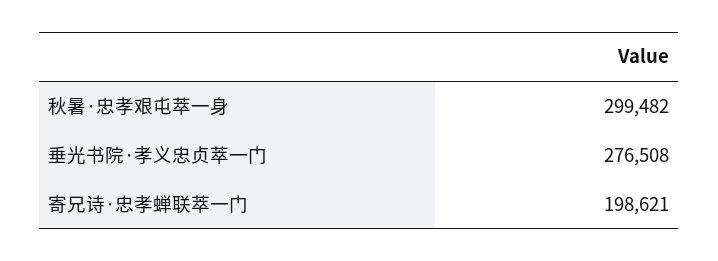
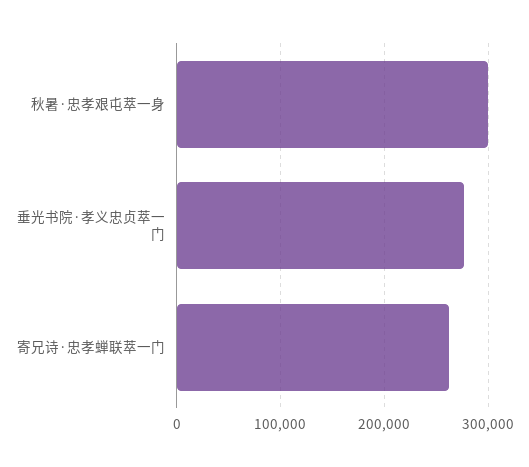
寄兄诗·忠孝蝉联萃一门: 198621 -> 260000

